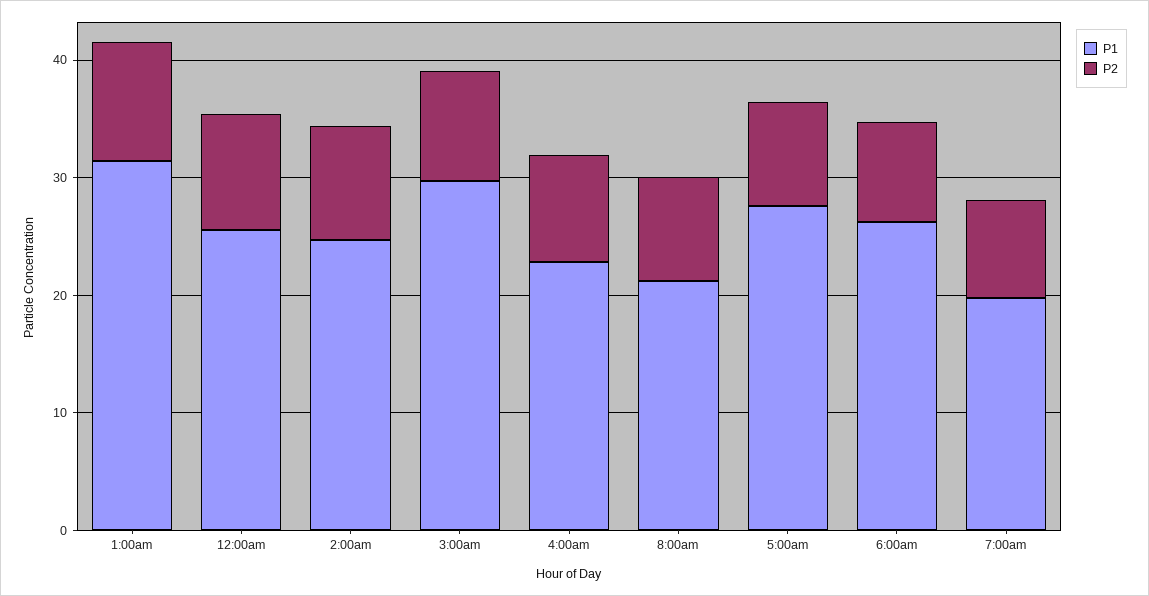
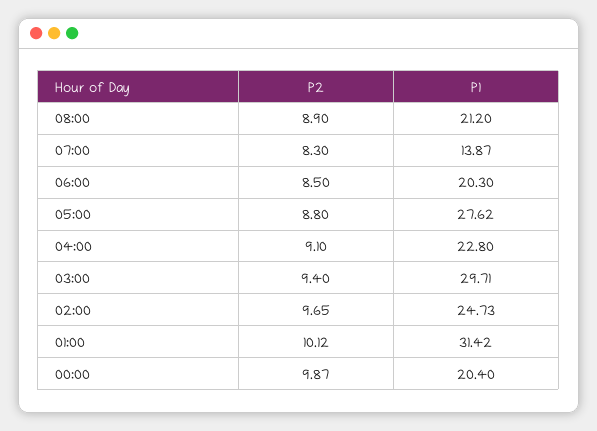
P1, 12:00am: 26 -> 20.4
P1, 6:00am: 26 -> 20.3
P1, 7:00am: 20 -> 13.87

